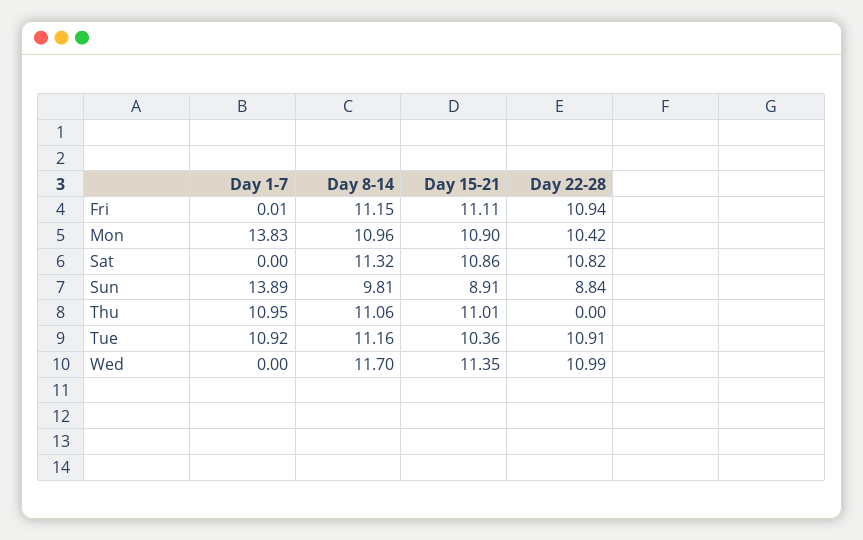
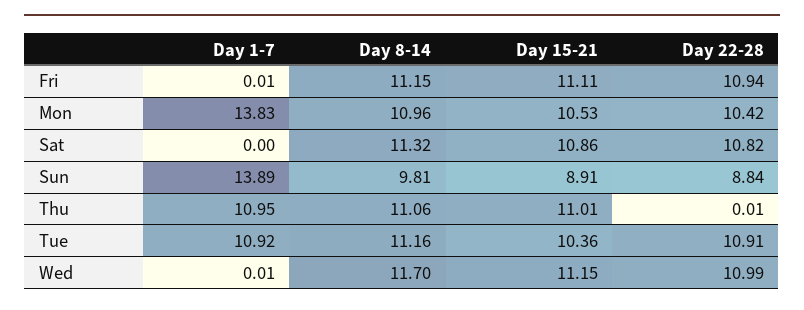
Day 15-21, Mon: 10.9 -> 10.53
Day 22-28, Thu: 0 -> 0.01
Day 1-7, Wed: 0 -> 0.01
Day 15-21, Wed: 11.35 -> 11.15

